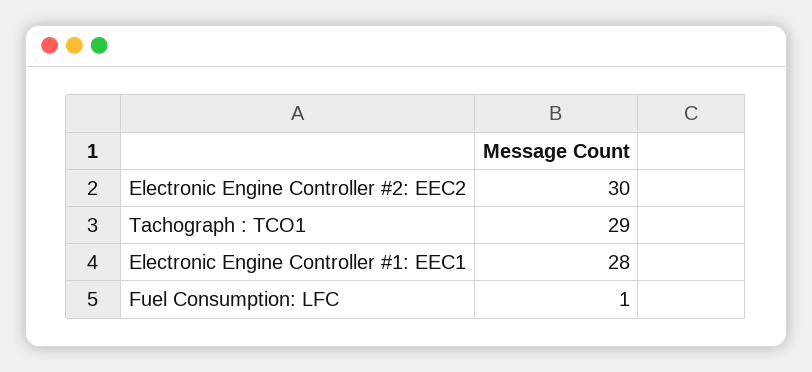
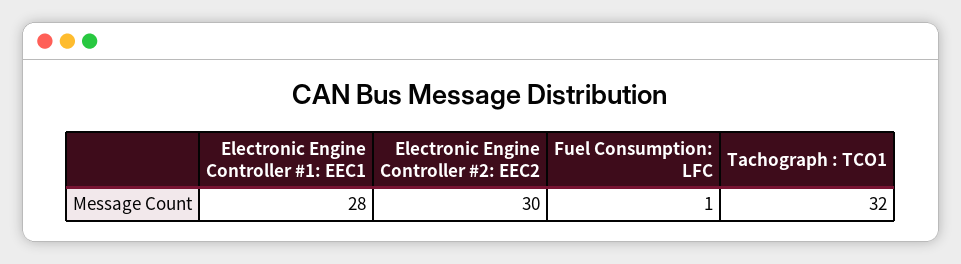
Tachograph : TCO1: 29 -> 32

